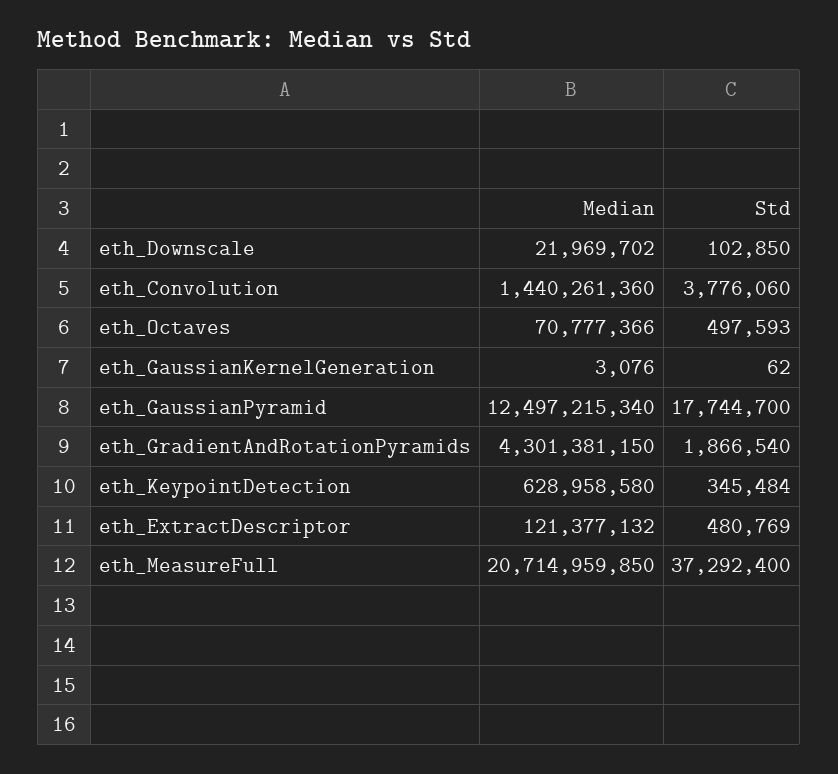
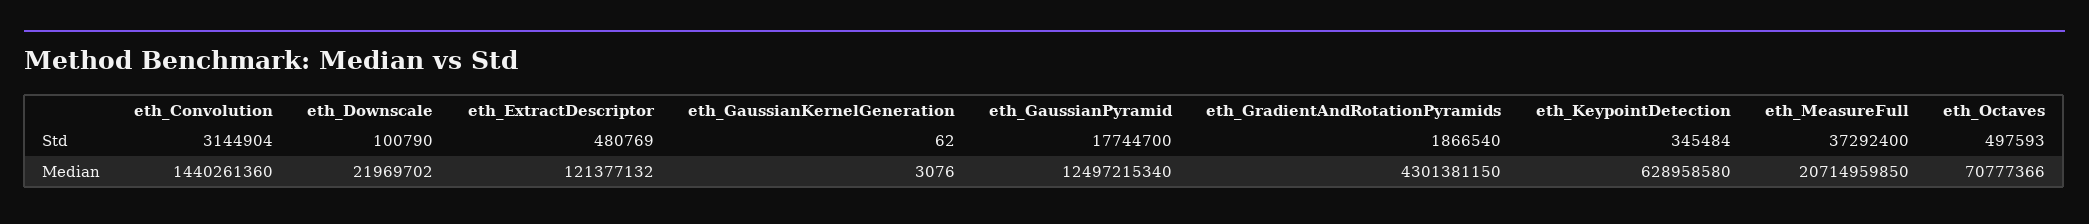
Std, eth_Downscale: 102850 -> 100790
Std, eth_Convolution: 3776060 -> 3144904

